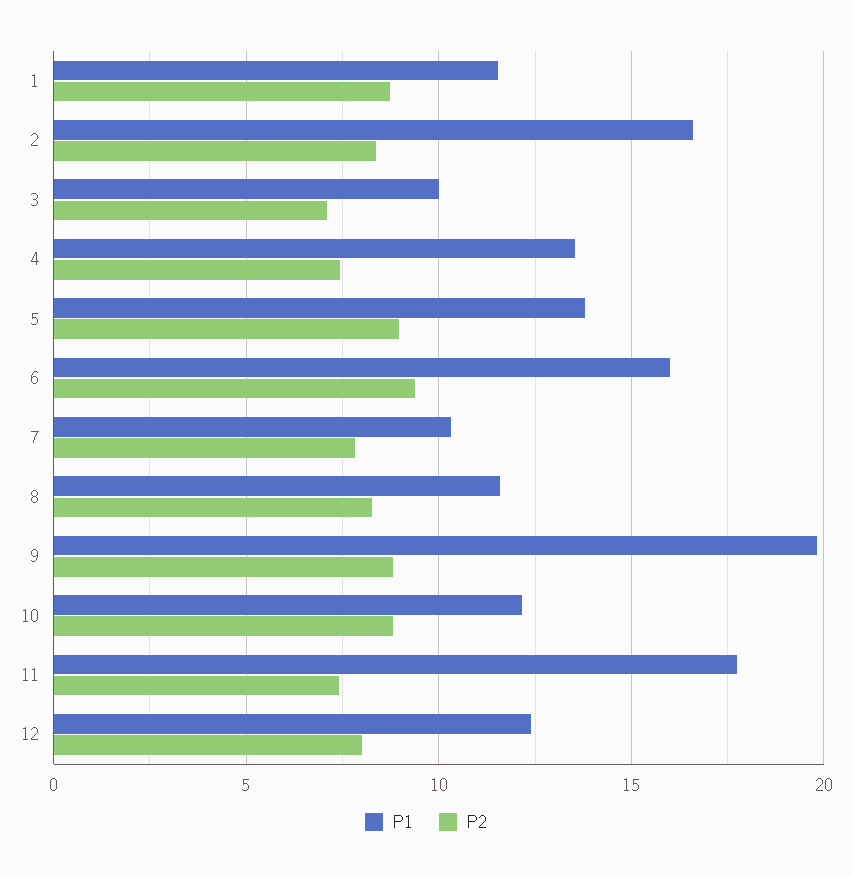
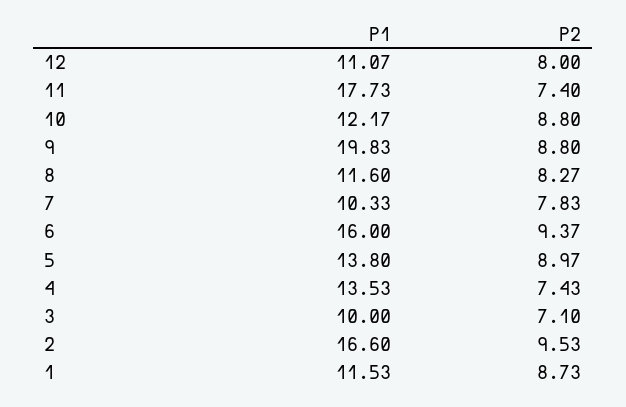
P2, 2: 8.5 -> 9.53
P1, 12: 12.5 -> 11.07

